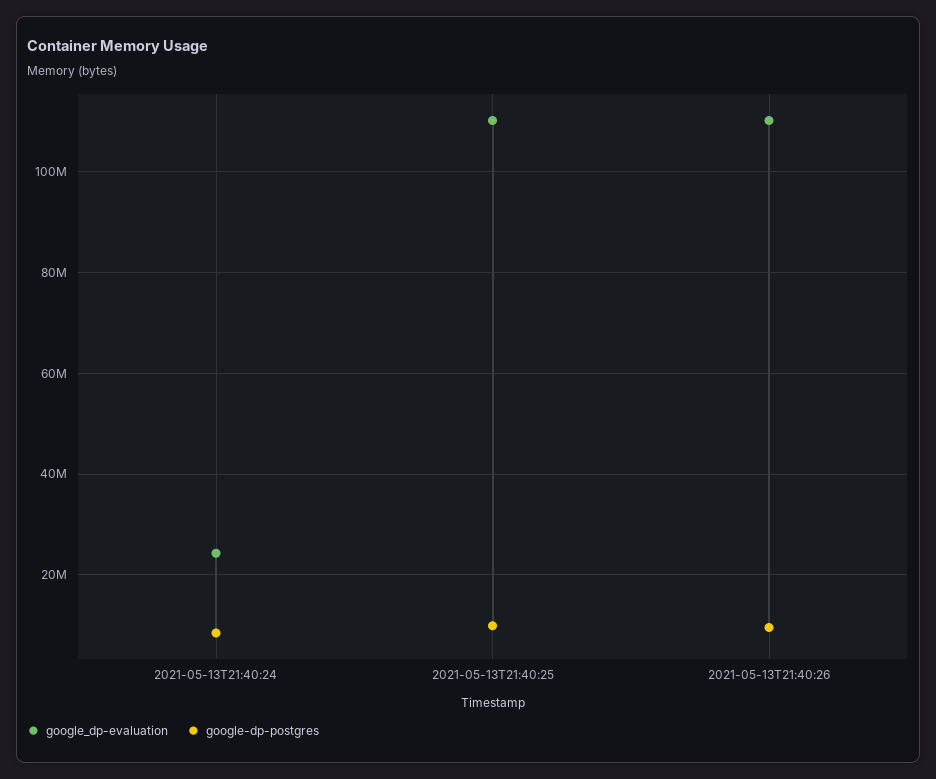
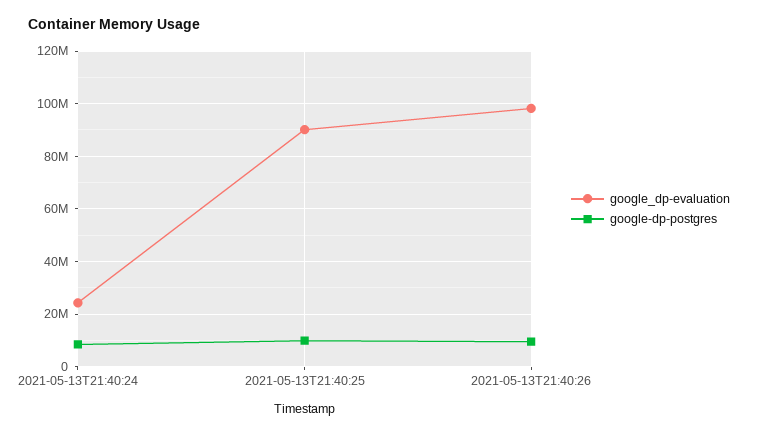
google_dp-evaluation, 2021-05-13T21:40:25: 110000000 -> 90000000
google_dp-evaluation, 2021-05-13T21:40:26: 110000000 -> 97500000

